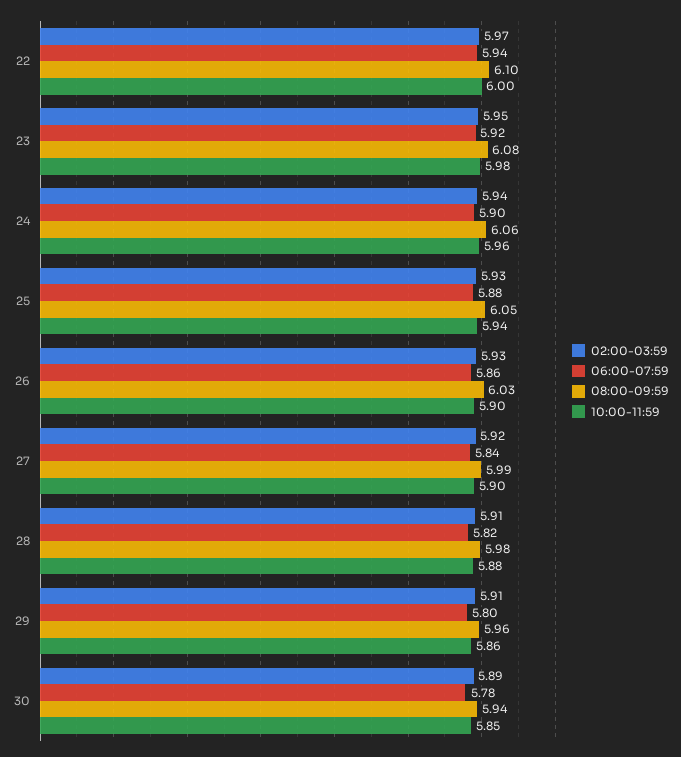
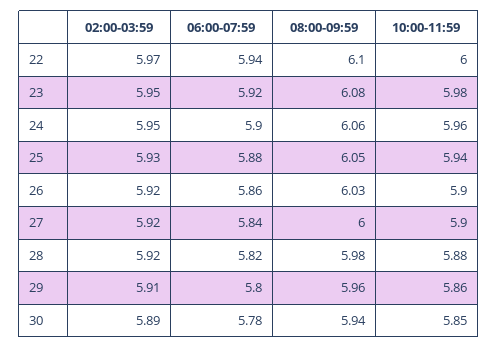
02:00-03:59, 24: 5.94 -> 5.95
02:00-03:59, 26: 5.93 -> 5.92
08:00-09:59, 27: 5.99 -> 6
02:00-03:59, 28: 5.91 -> 5.92

